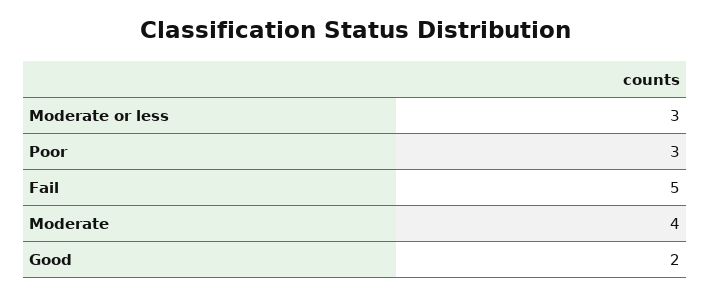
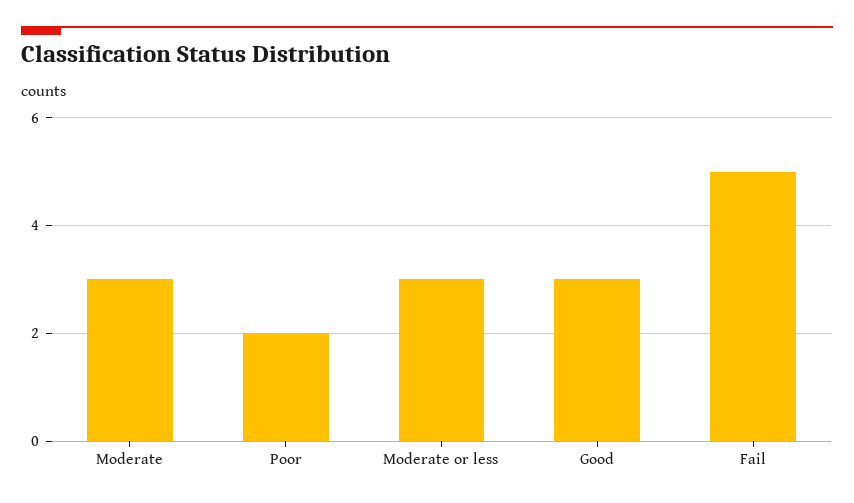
Poor: 3 -> 2
Moderate: 4 -> 3
Good: 2 -> 3

